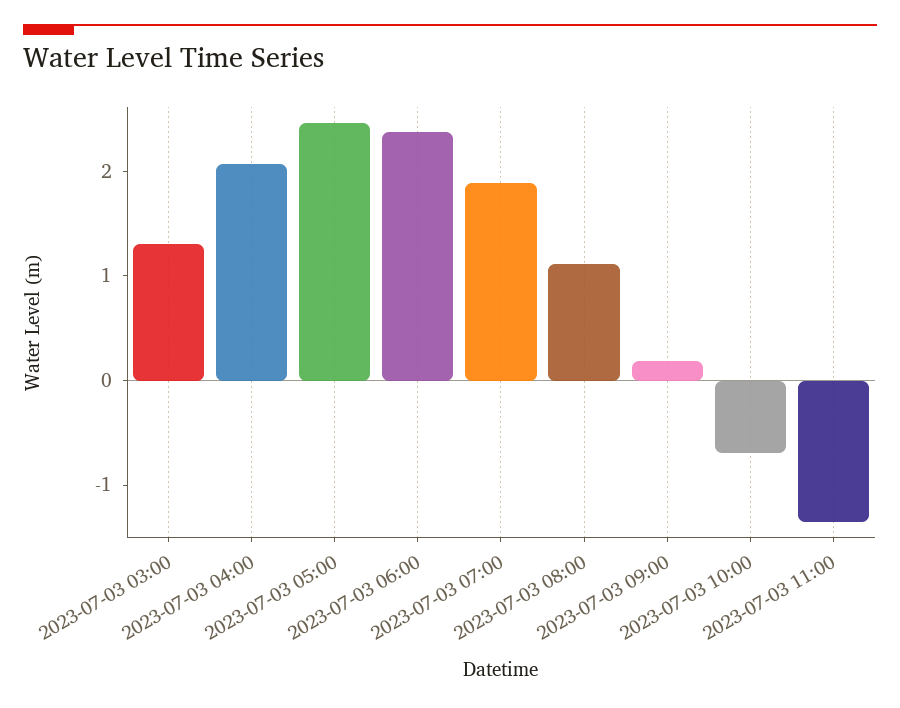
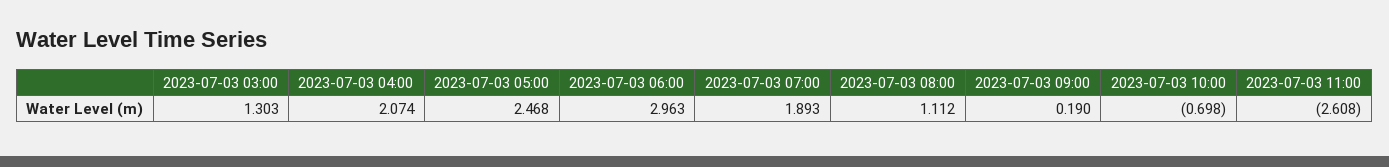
2023-07-03 06:00: 2.4 -> 2.963
2023-07-03 11:00: -1.4 -> -2.608

